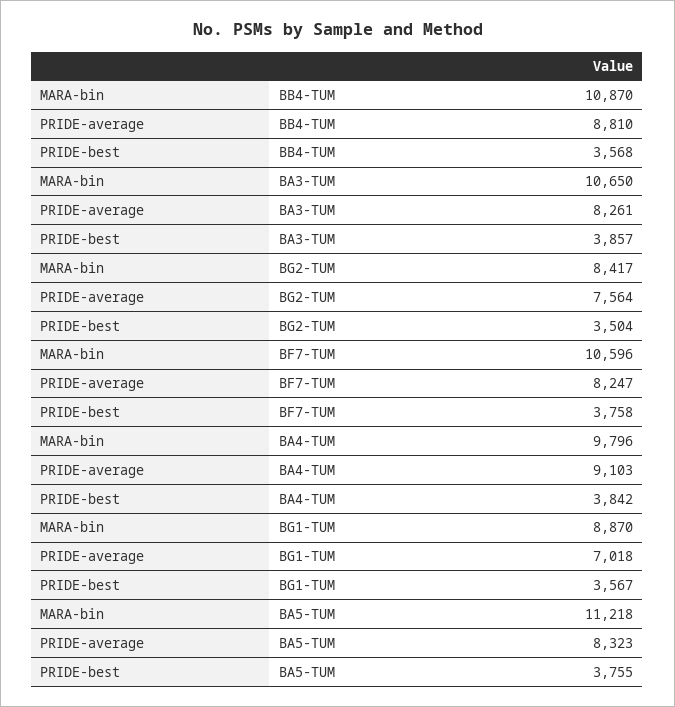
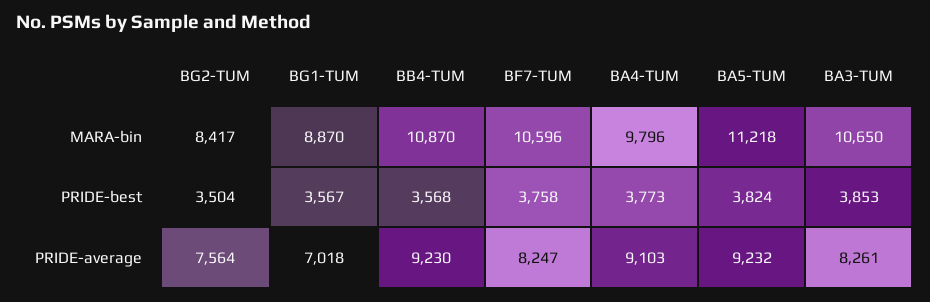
PRIDE-average, BB4-TUM: 8810 -> 9230
PRIDE-best, BA3-TUM: 3857 -> 3853
PRIDE-best, BA4-TUM: 3842 -> 3773
PRIDE-average, BA5-TUM: 8323 -> 9232
PRIDE-best, BA5-TUM: 3755 -> 3824

